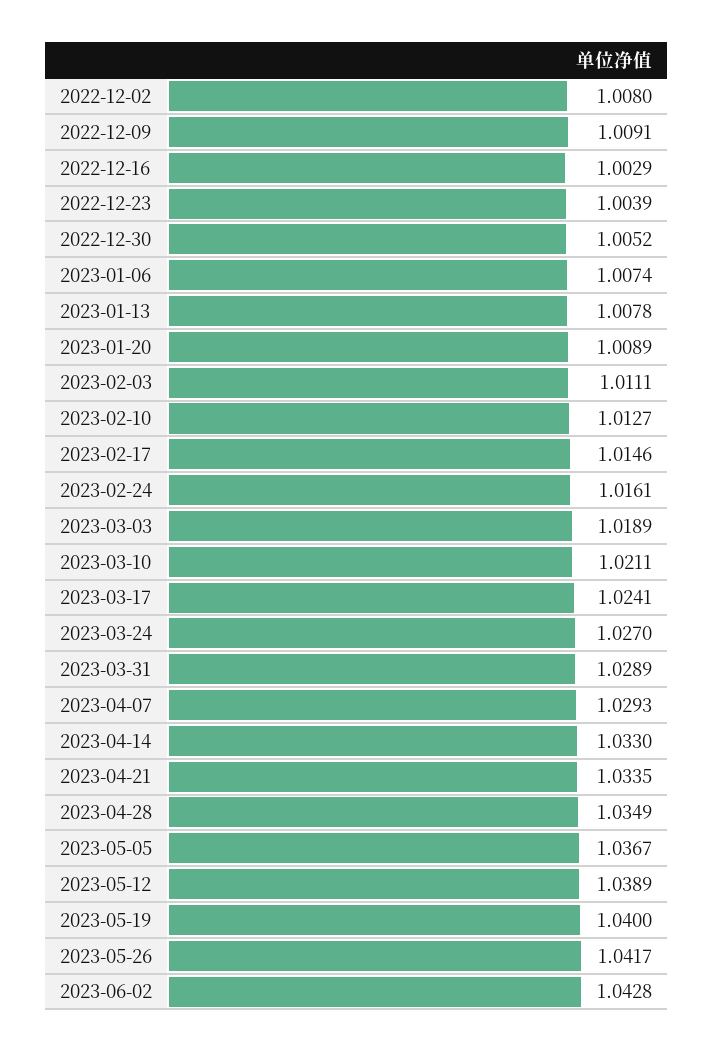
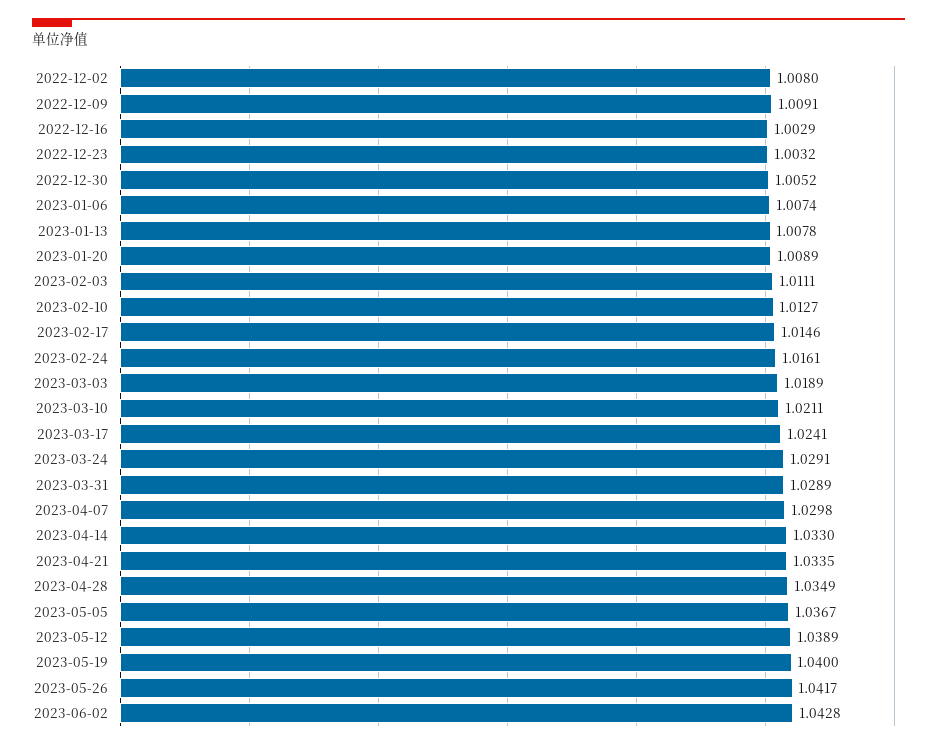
2022-12-23: 1.0039 -> 1.0032
2023-03-24: 1.027 -> 1.0291
2023-04-07: 1.0293 -> 1.0298

